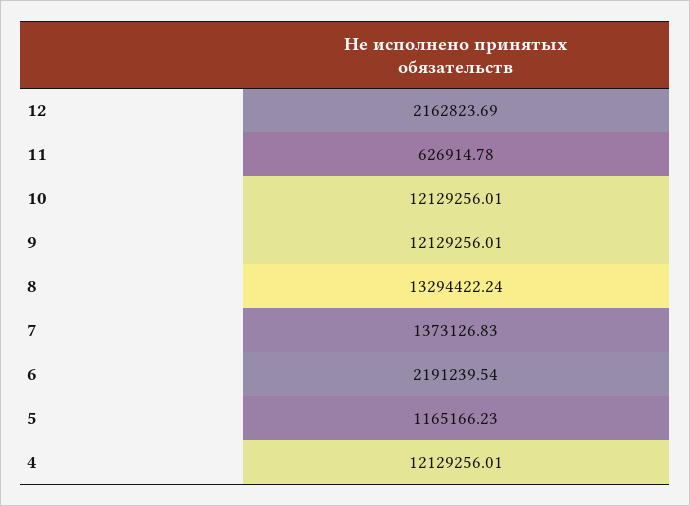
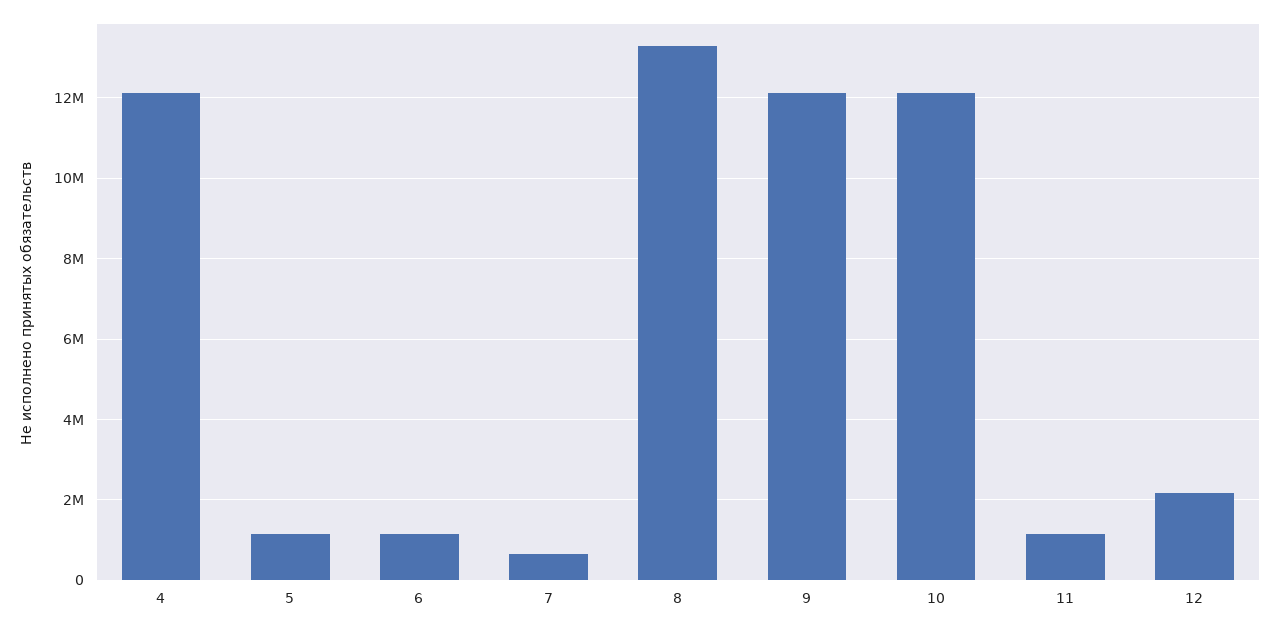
11: 626914.78 -> 1200000
7: 1373126.83 -> 600000
6: 2191239.54 -> 1200000

